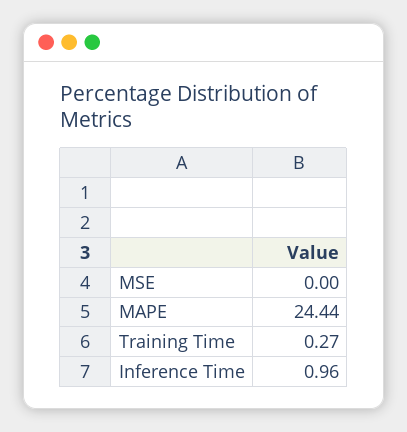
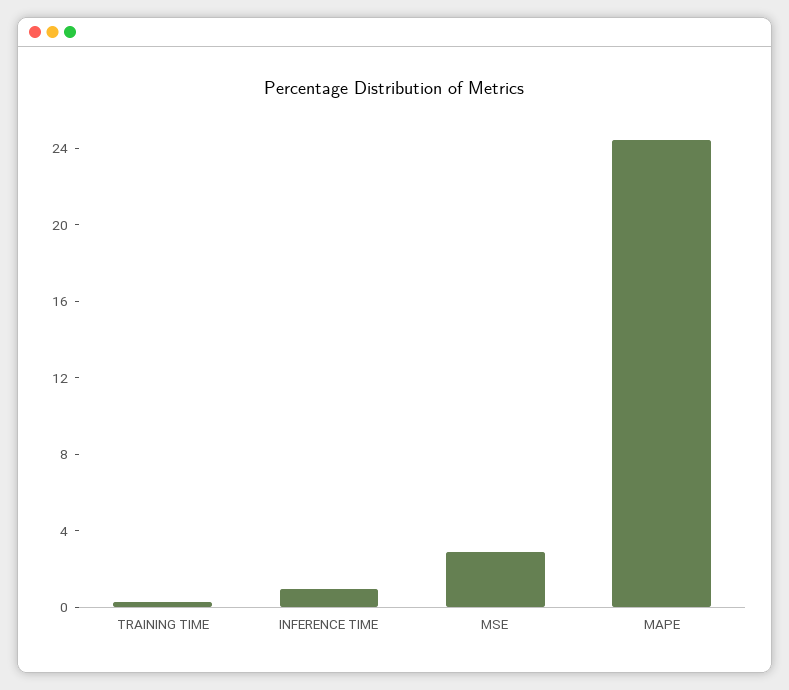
MSE: 0 -> 3

